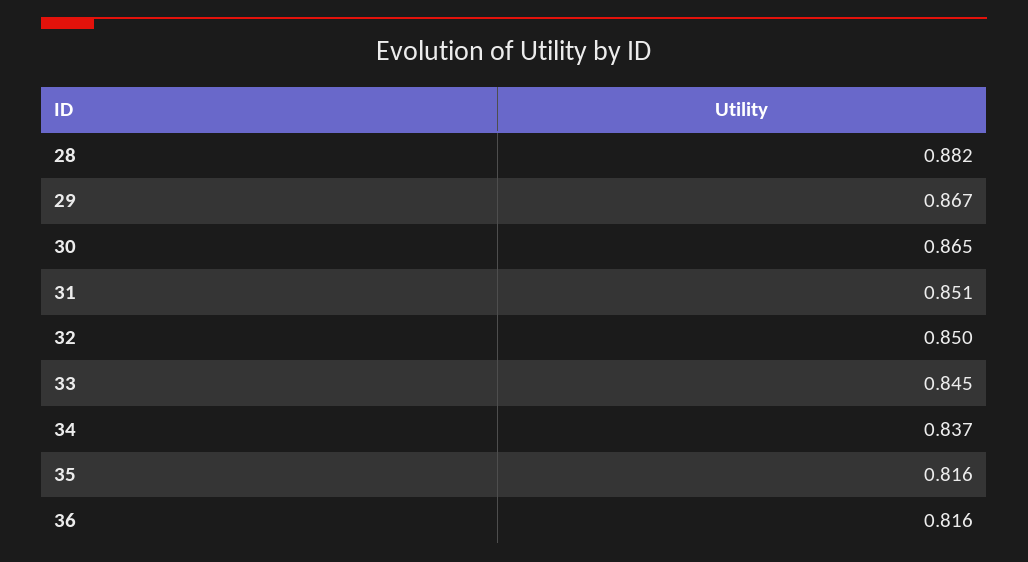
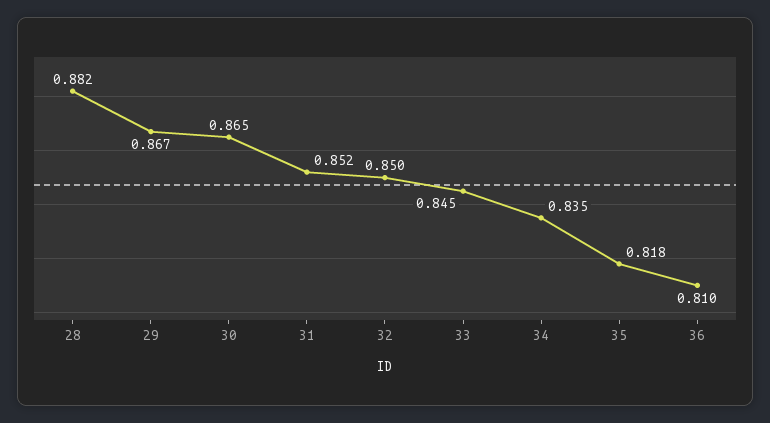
31: 0.851 -> 0.852
34: 0.837 -> 0.835
35: 0.816 -> 0.818
36: 0.816 -> 0.81

